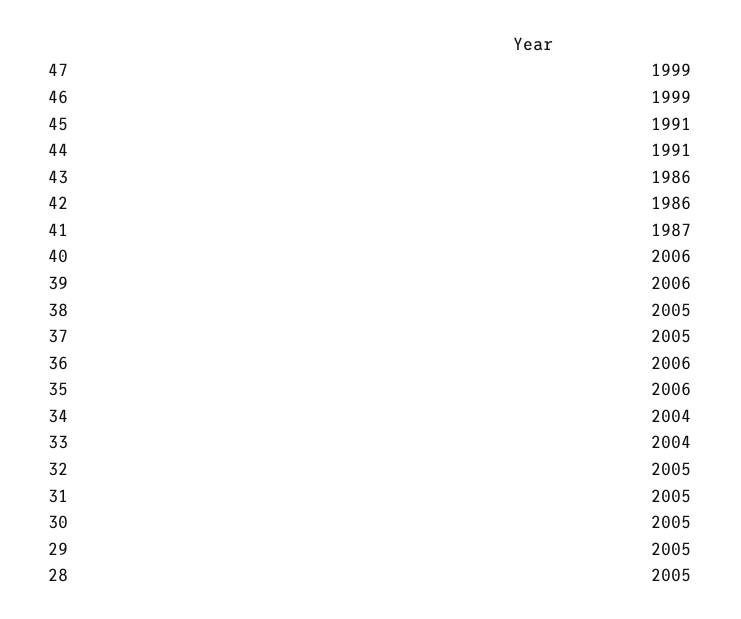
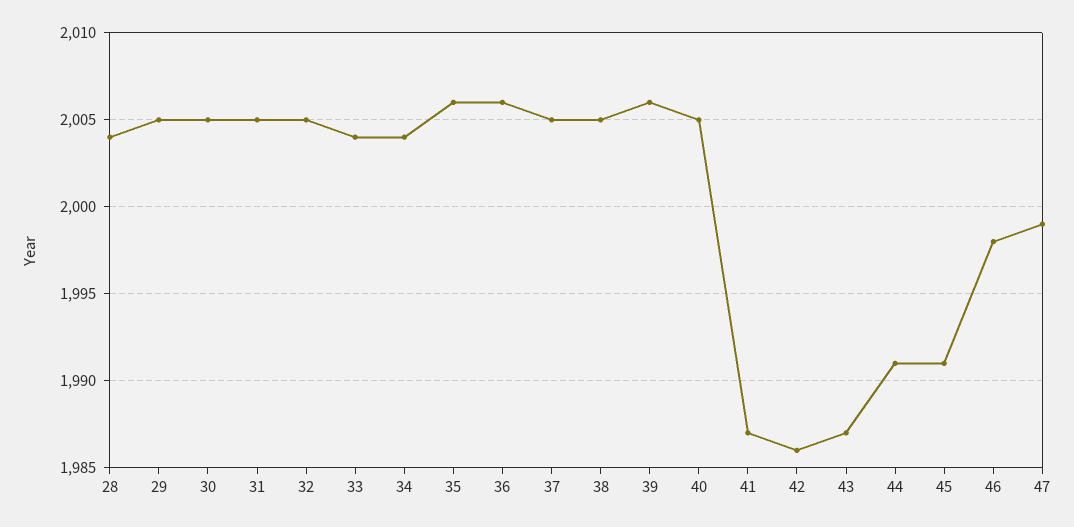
46: 1999 -> 1998
43: 1986 -> 1987
40: 2006 -> 2005
28: 2005 -> 2004

